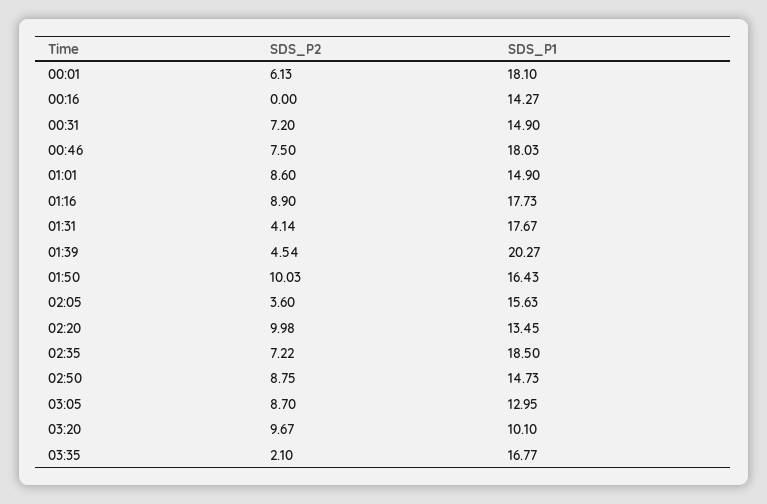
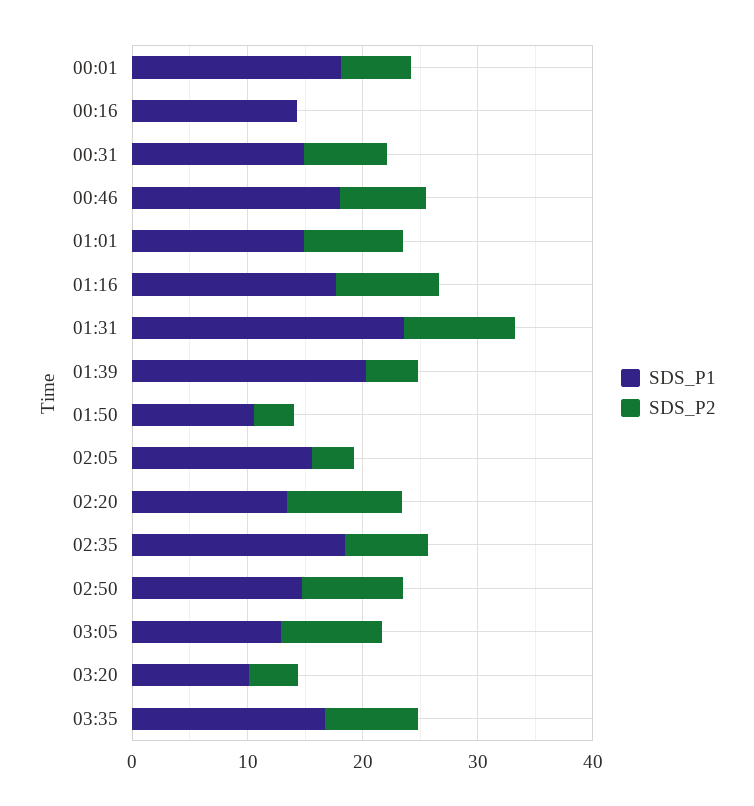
SDS_P2, 01:31: 4.14 -> 10
SDS_P1, 01:31: 17.67 -> 24
SDS_P2, 01:50: 10.03 -> 4
SDS_P1, 01:50: 16.43 -> 10
SDS_P2, 03:20: 9.67 -> 4
SDS_P2, 03:35: 2.1 -> 8

